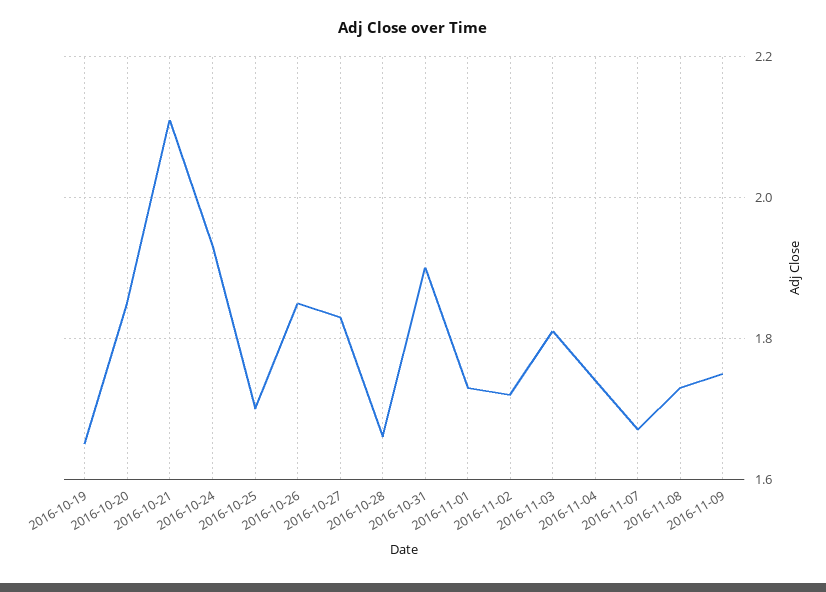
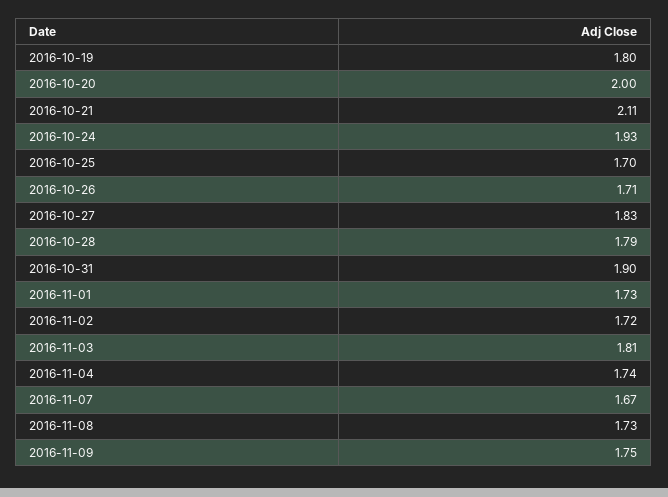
2016-10-19: 1.65 -> 1.8
2016-10-20: 1.85 -> 2
2016-10-26: 1.85 -> 1.71
2016-10-28: 1.65 -> 1.79

